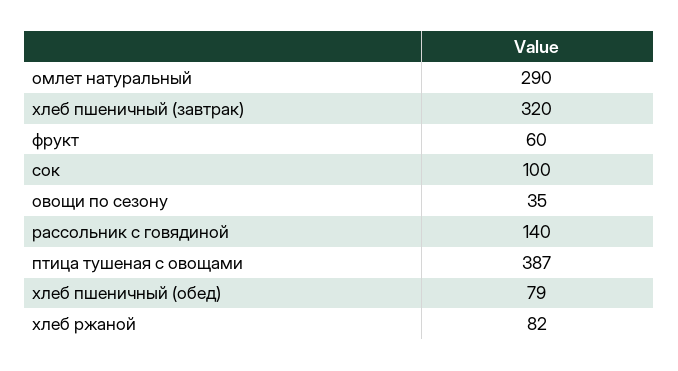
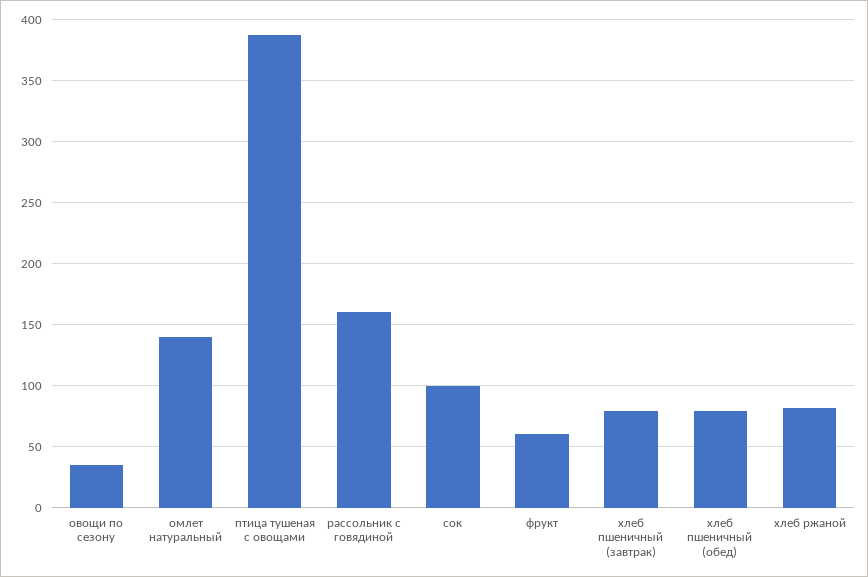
омлет натуральный: 290 -> 140
хлеб пшеничный (завтрак): 320 -> 80
рассольник с говядиной: 140 -> 160

